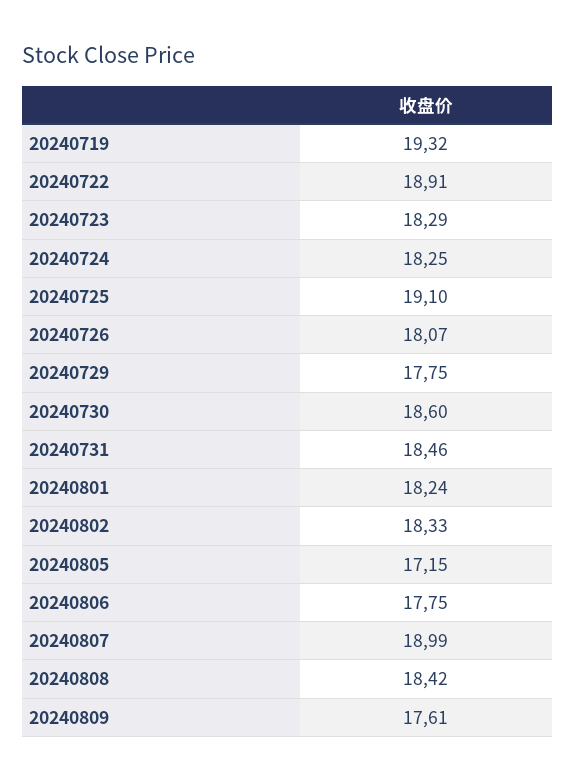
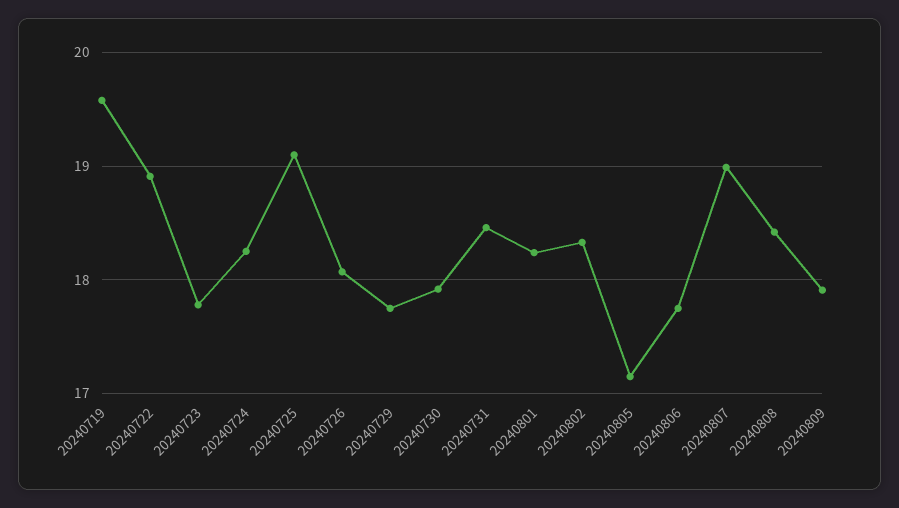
20240719: 19.32 -> 19.6
20240723: 18.29 -> 17.8
20240730: 18.6 -> 17.9
20240809: 17.61 -> 17.9

